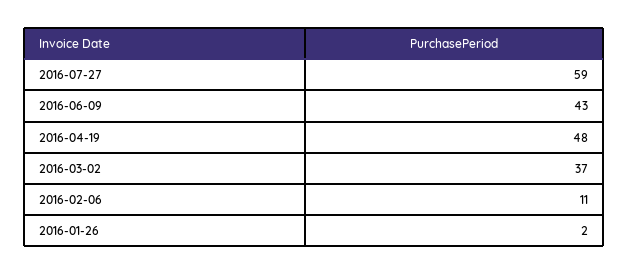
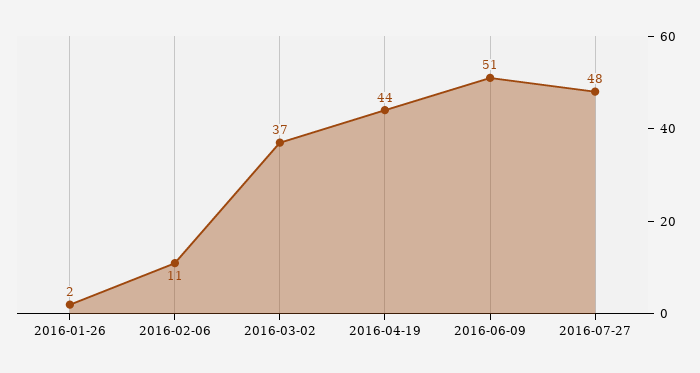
2016-07-27: 59 -> 48
2016-06-09: 43 -> 51
2016-04-19: 48 -> 44

